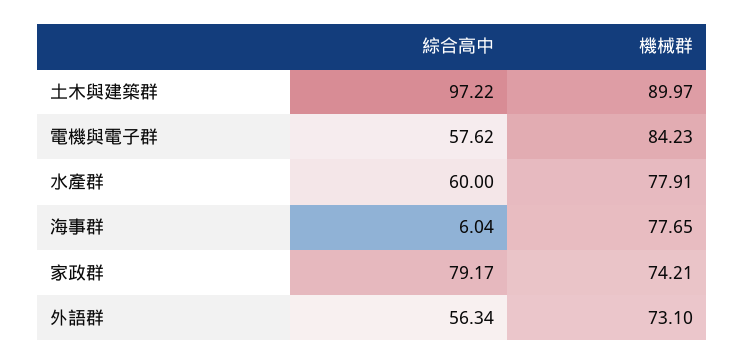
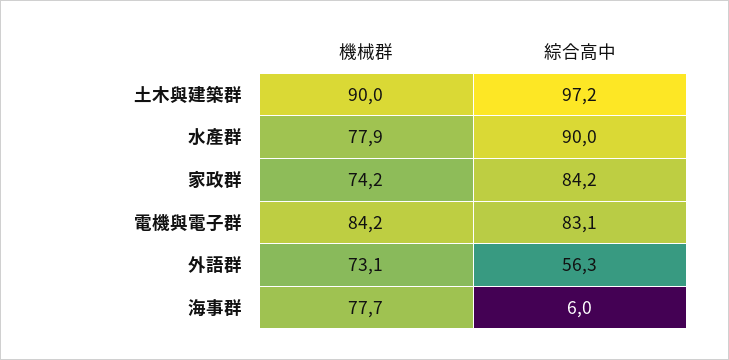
綜合高中, 電機與電子群: 57.62 -> 83.1
綜合高中, 水產群: 60 -> 90
綜合高中, 家政群: 79.17 -> 84.2

